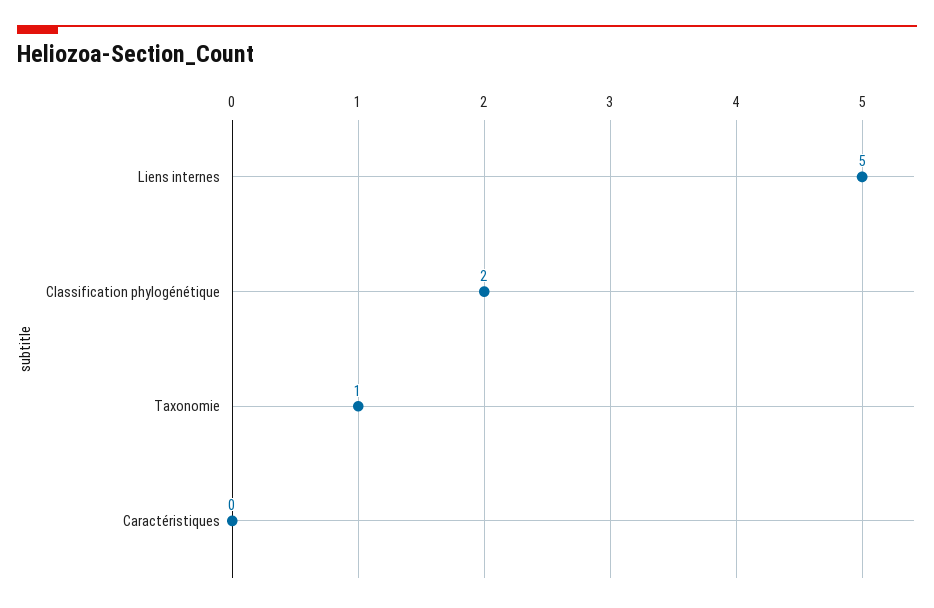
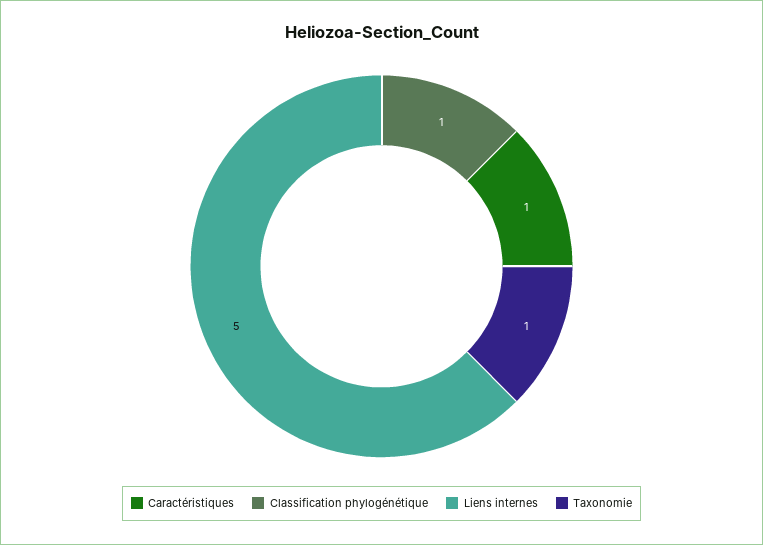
Classification phylogénétique: 2 -> 1
Caractéristiques: 0 -> 1

